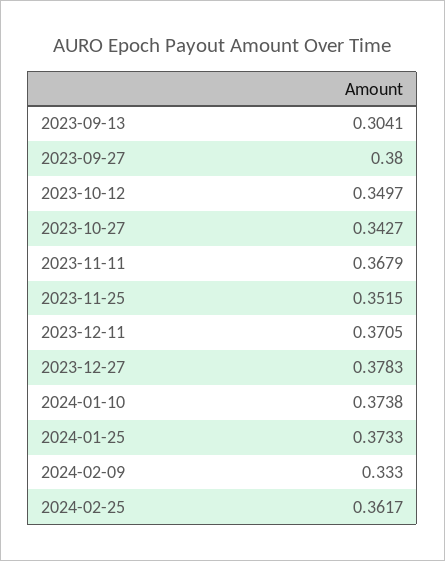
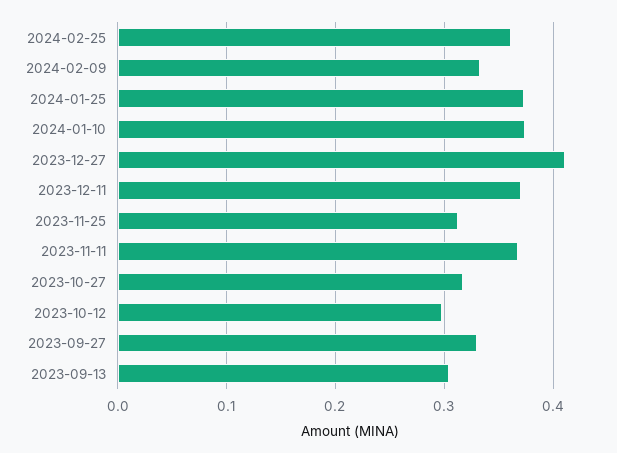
2023-09-27: 0.38 -> 0.33
2023-10-12: 0.3497 -> 0.3
2023-10-27: 0.3427 -> 0.32
2023-11-25: 0.3515 -> 0.31
2023-12-27: 0.3783 -> 0.41

